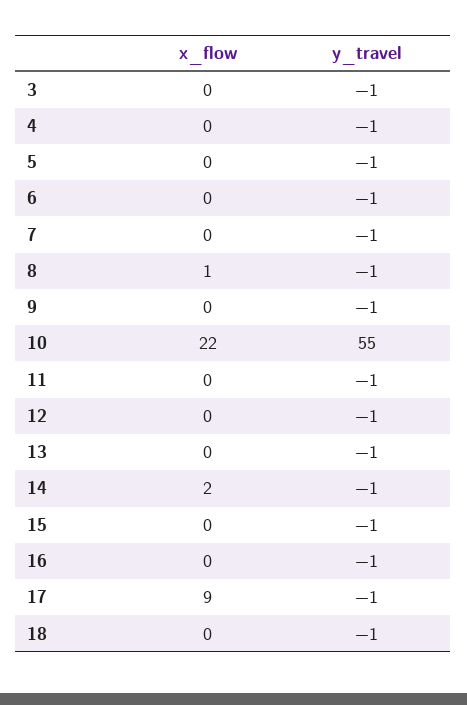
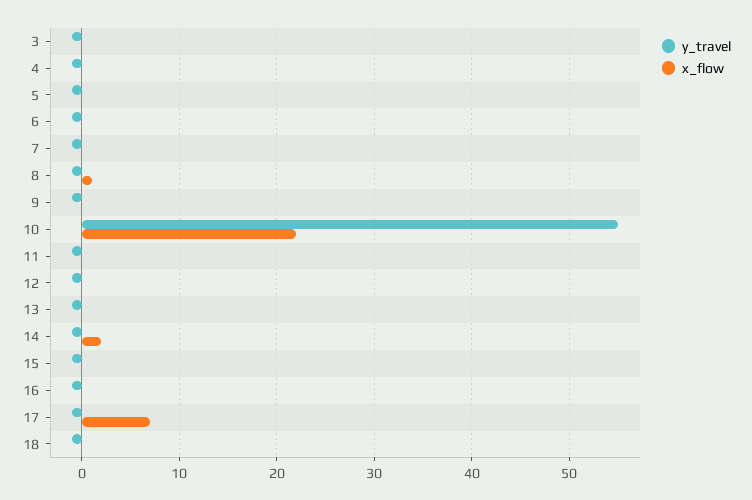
x_flow, 17: 9 -> 7

